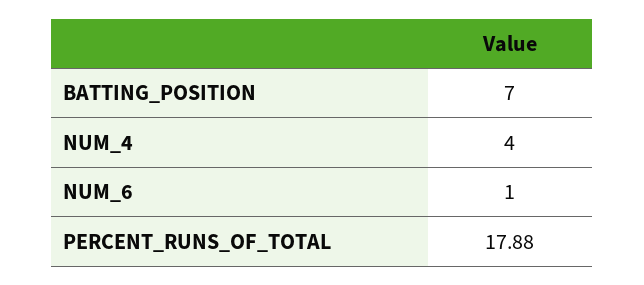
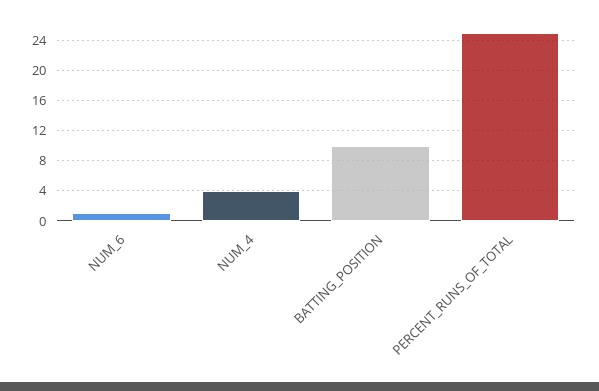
BATTING_POSITION: 7 -> 10
PERCENT_RUNS_OF_TOTAL: 17.88 -> 25

